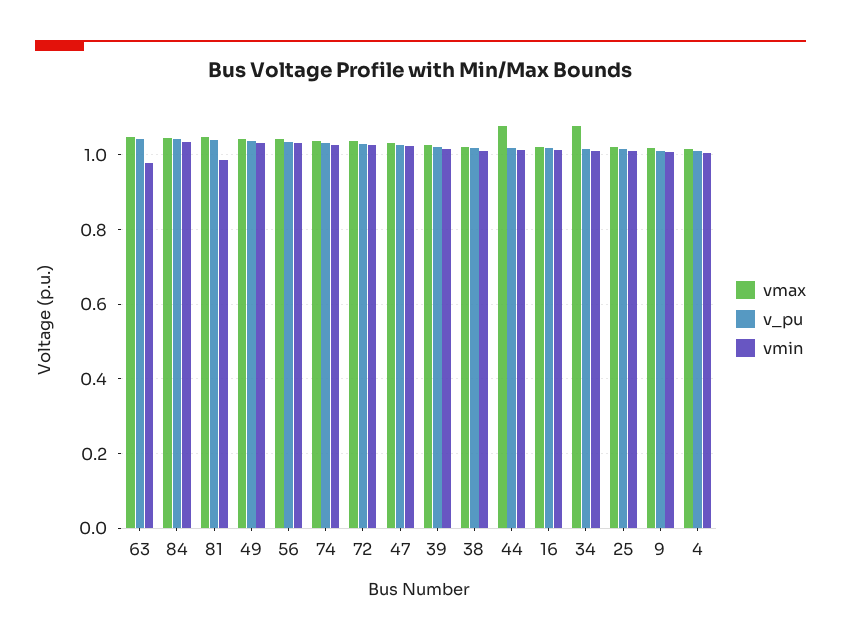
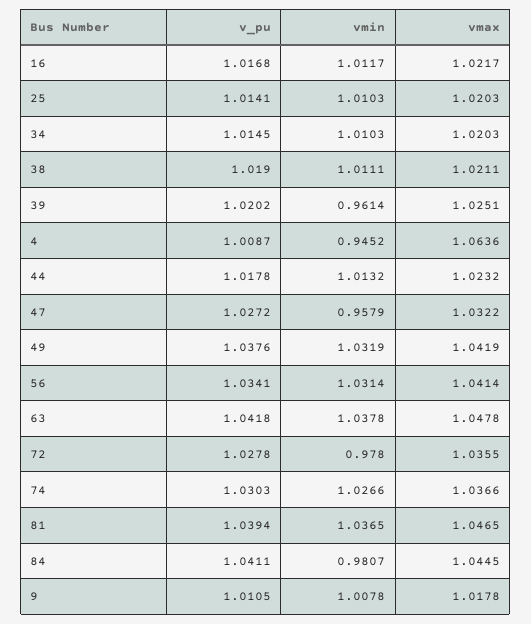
vmin, 63: 0.98 -> 1.0378
vmin, 84: 1.04 -> 0.9807
vmin, 81: 0.98 -> 1.0365
vmin, 72: 1.02 -> 0.978
vmin, 47: 1.02 -> 0.9579
vmin, 39: 1.02 -> 0.9614
vmax, 44: 1.08 -> 1.0232
vmax, 34: 1.08 -> 1.0203
vmax, 4: 1.02 -> 1.0636
vmin, 4: 1 -> 0.9452

